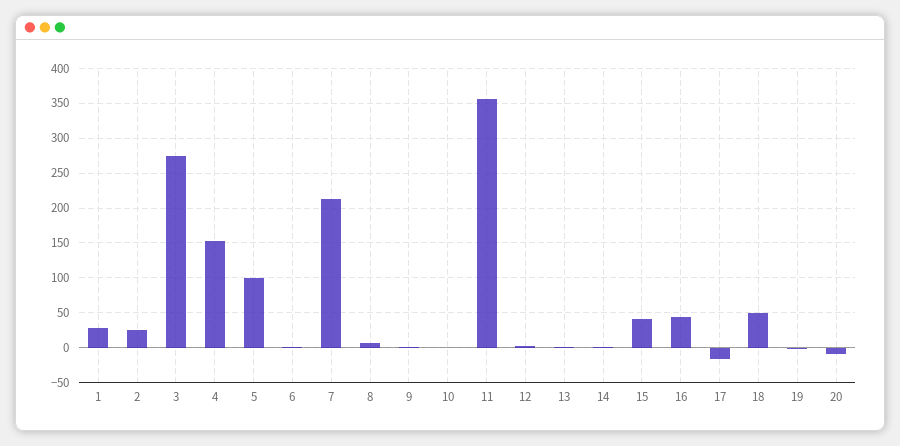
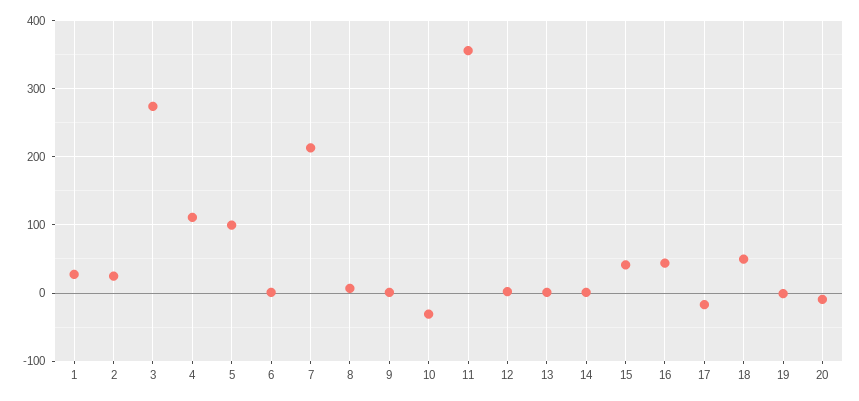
4: 150 -> 110
10: 0 -> -30

